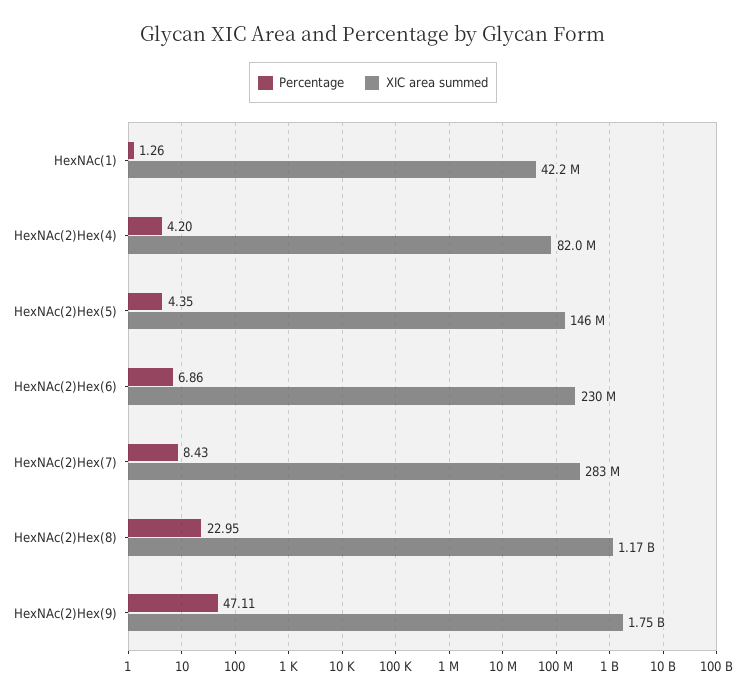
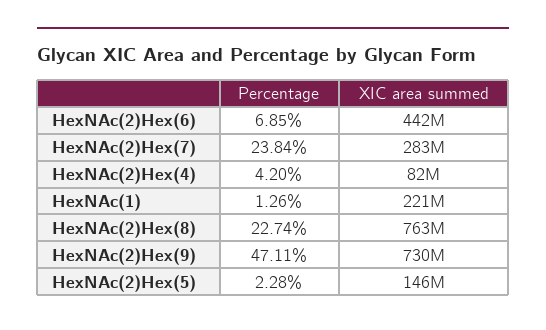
XIC area summed, HexNAc(1): 42200000 -> 221000000
Percentage, HexNAc(2)Hex(5): 4.35 -> 2.28
Percentage, HexNAc(2)Hex(6): 6.86 -> 6.85
XIC area summed, HexNAc(2)Hex(6): 230000000 -> 442000000
Percentage, HexNAc(2)Hex(7): 8.43 -> 23.84
Percentage, HexNAc(2)Hex(8): 22.95 -> 22.74
XIC area summed, HexNAc(2)Hex(8): 1170000000 -> 763000000
XIC area summed, HexNAc(2)Hex(9): 1750000000 -> 730000000

